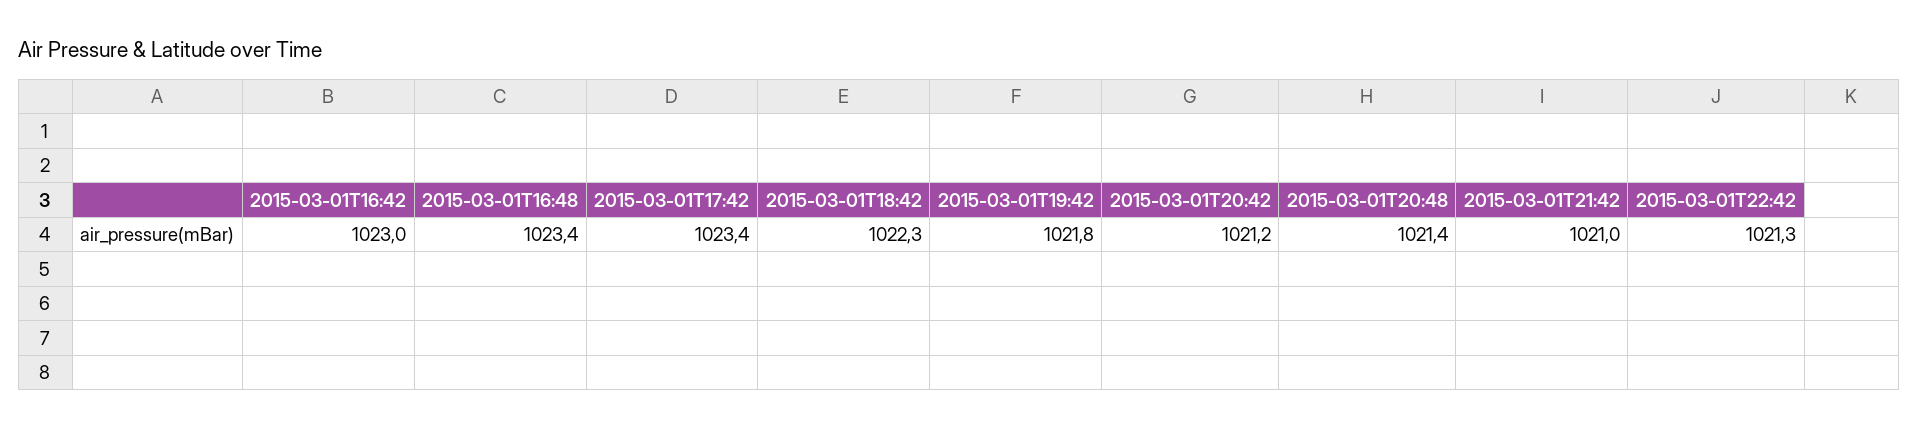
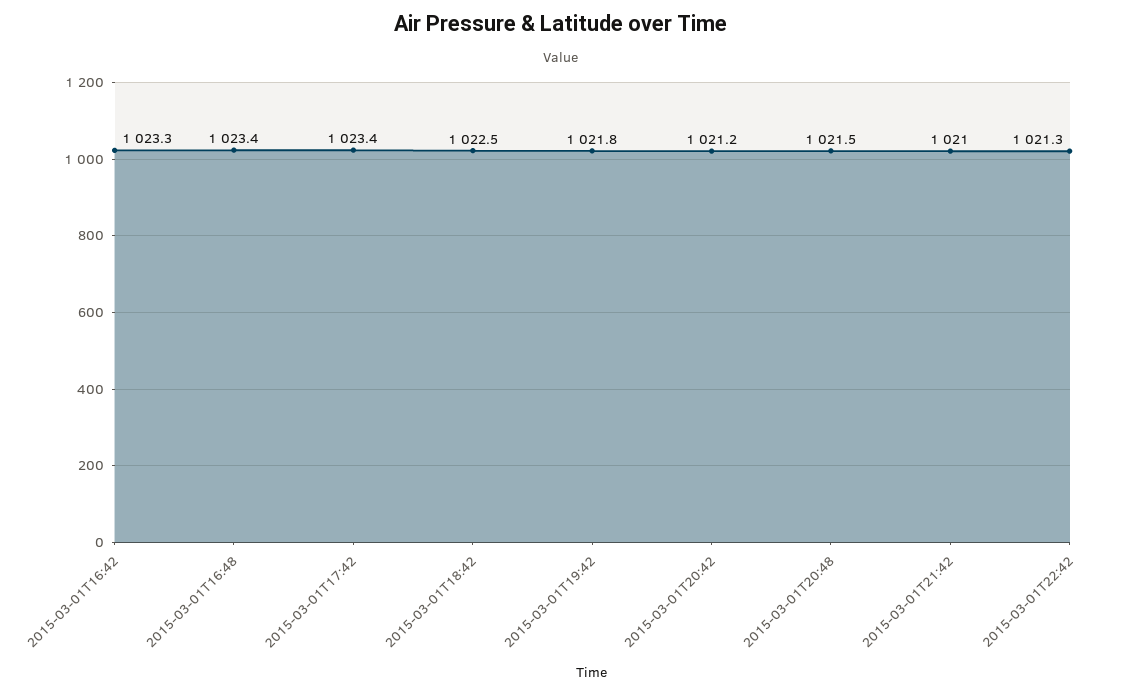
2015-03-01T16:42: 1023 -> 1023.3
2015-03-01T18:42: 1022.3 -> 1022.5
2015-03-01T20:48: 1021.4 -> 1021.5

